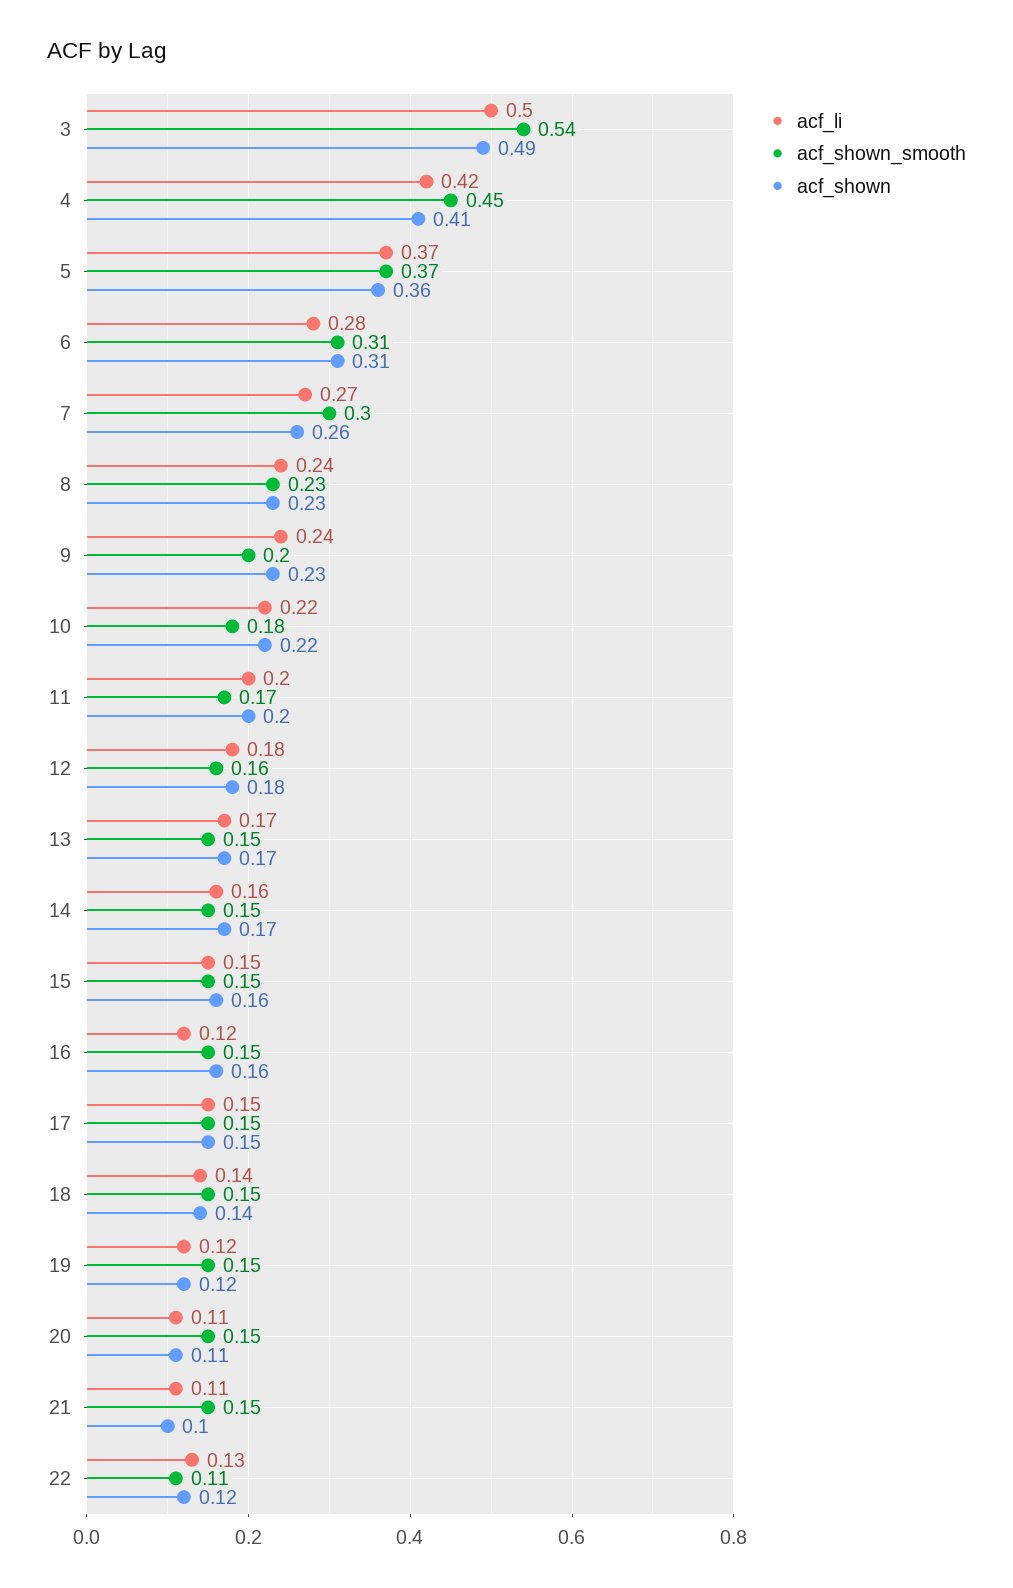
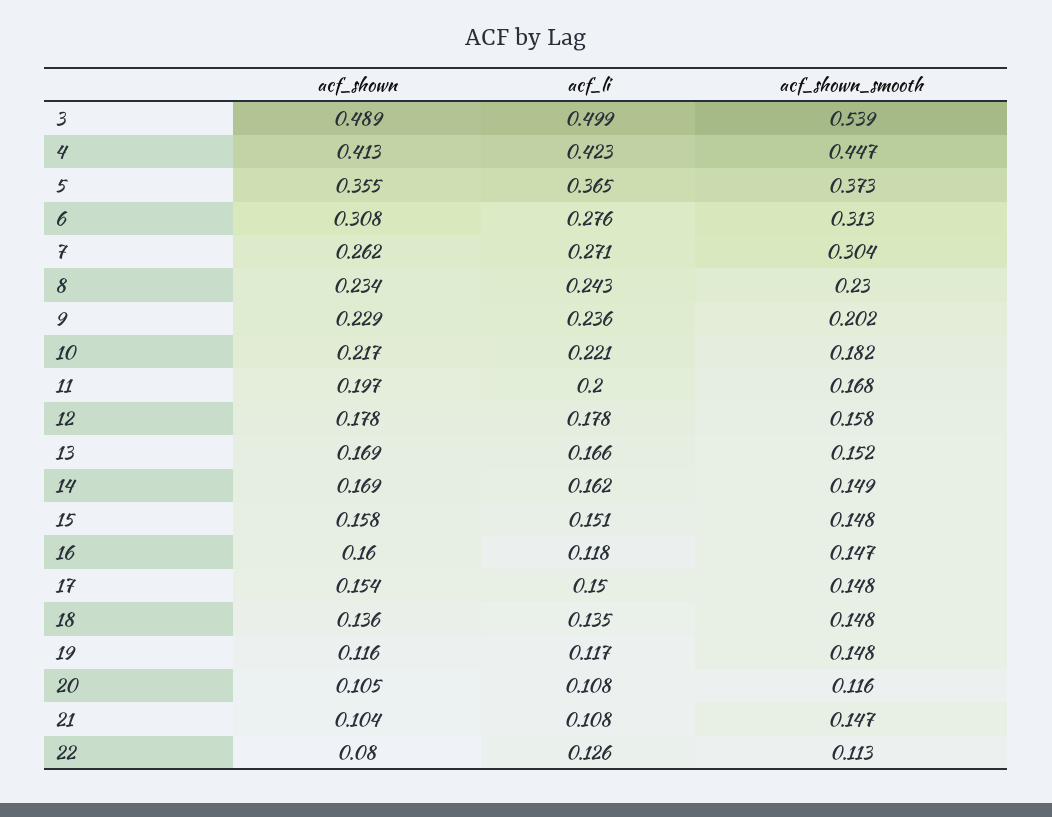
acf_shown_smooth, 20: 0.15 -> 0.116
acf_shown, 22: 0.12 -> 0.08

